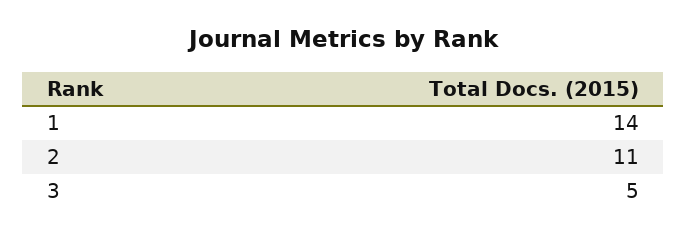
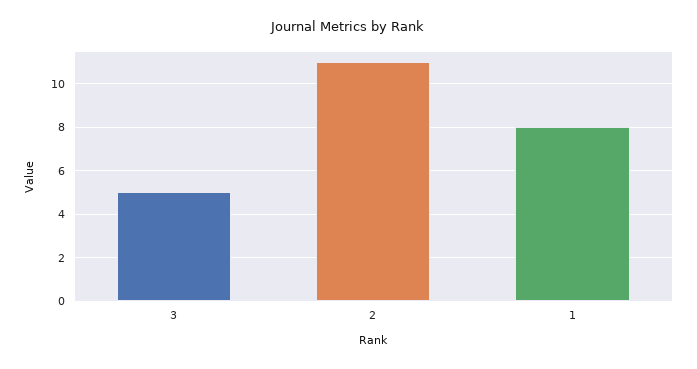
1: 14 -> 8

